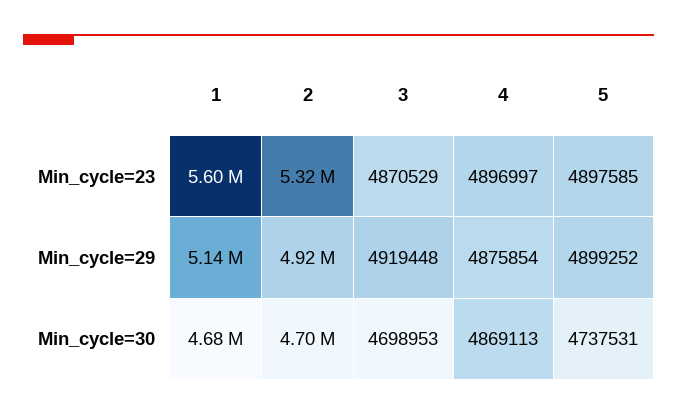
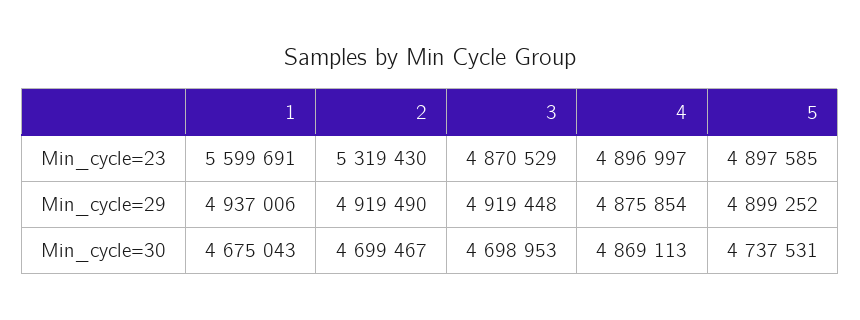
1, Min_cycle=29: 5140000 -> 4937006

